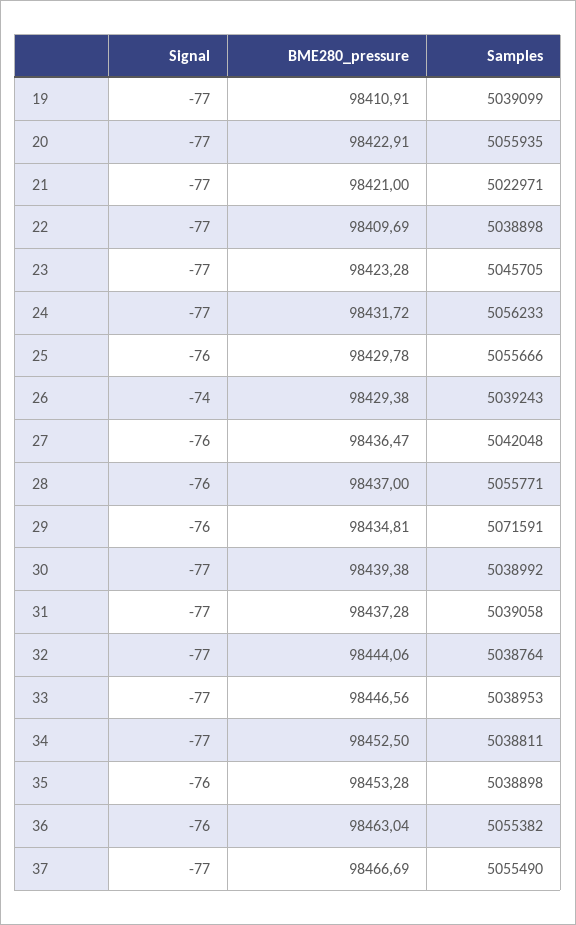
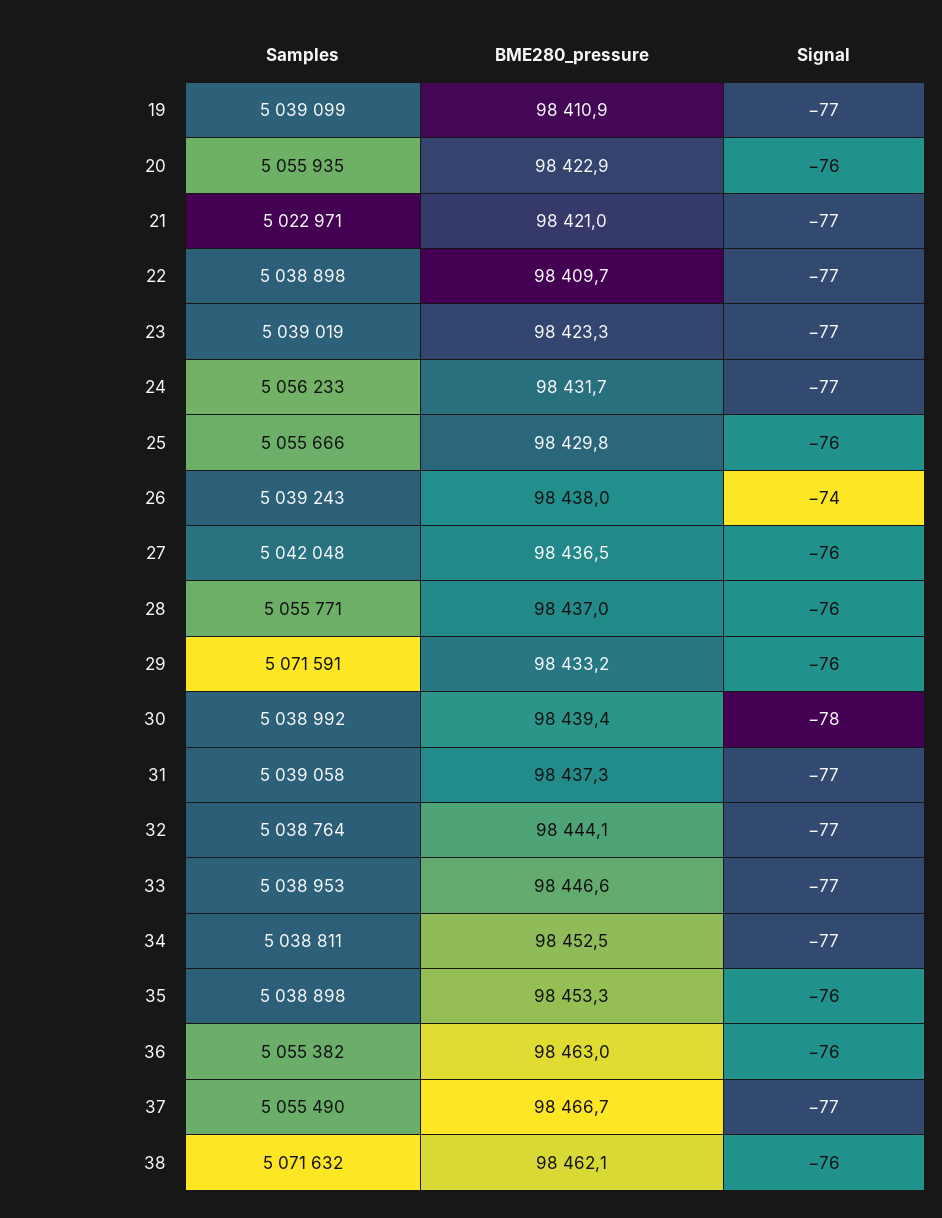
Signal, 20: -77 -> -76
Samples, 23: 5045705 -> 5039019
BME280_pressure, 26: 98429.38 -> 98438
BME280_pressure, 29: 98434.81 -> 98433.2
Signal, 30: -77 -> -78
Samples, 38: none -> 5071632
BME280_pressure, 38: none -> 98462.1
Signal, 38: none -> -76

